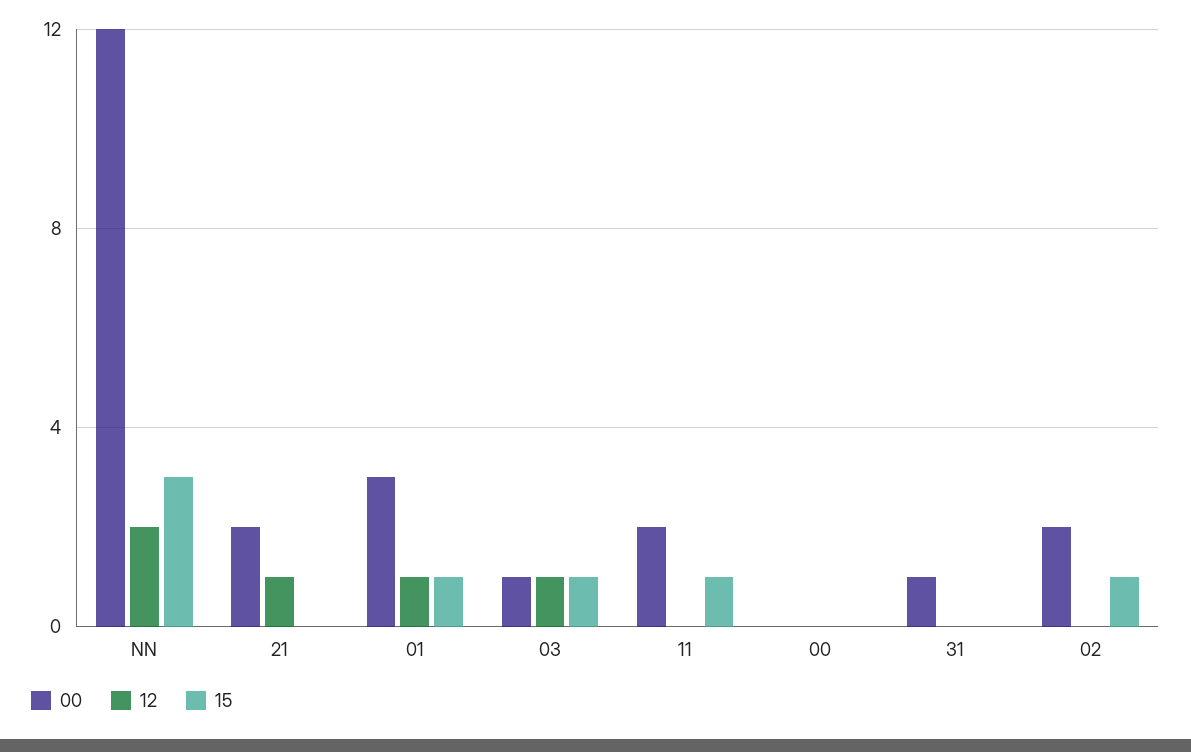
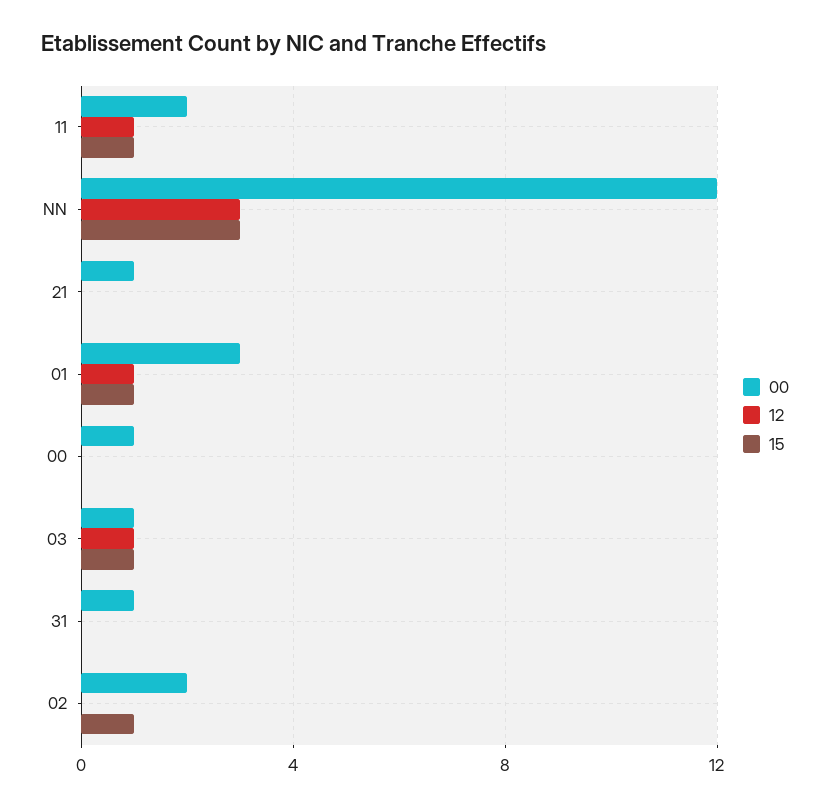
12, NN: 2 -> 3
00, 21: 2 -> 1
12, 21: 1 -> 0
12, 11: 0 -> 1
00, 00: 0 -> 1

